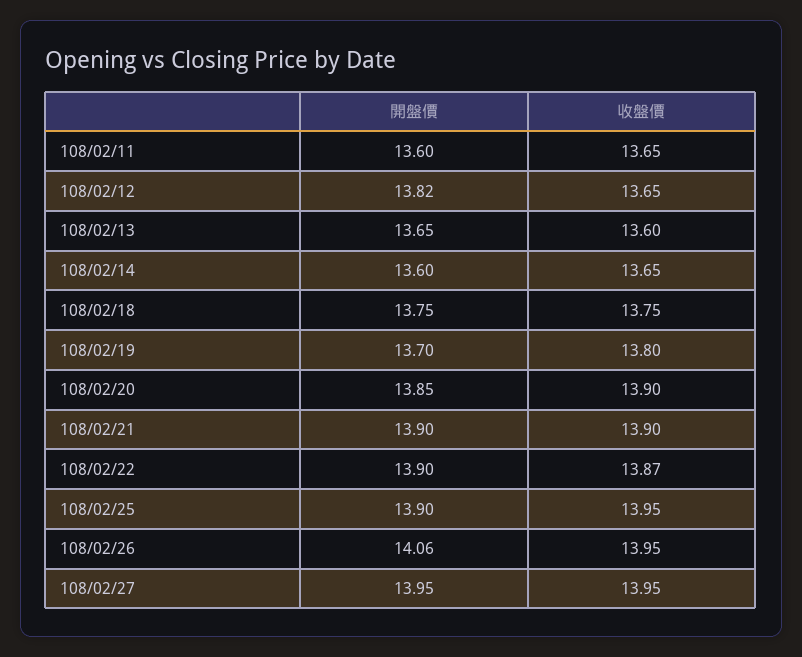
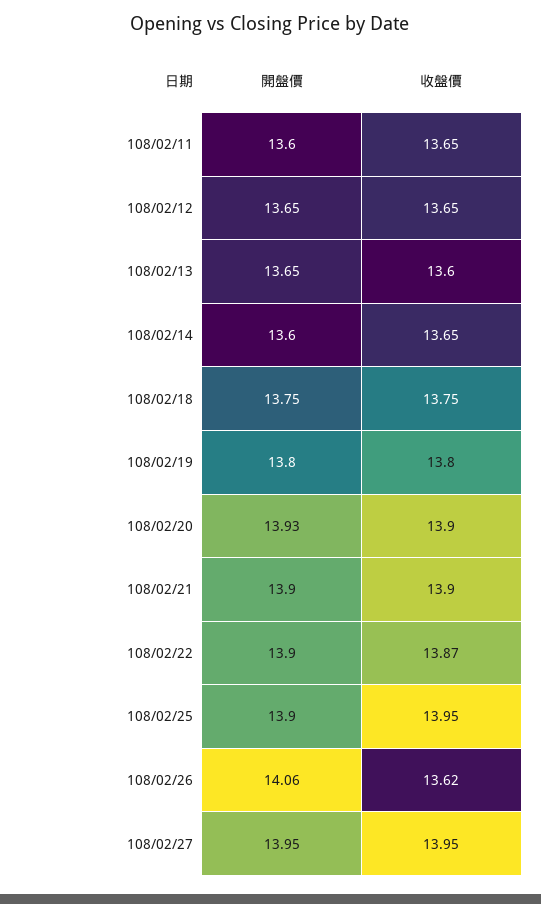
開盤價, 108/02/12: 13.82 -> 13.65
開盤價, 108/02/19: 13.7 -> 13.8
開盤價, 108/02/20: 13.85 -> 13.93
收盤價, 108/02/26: 13.95 -> 13.62

